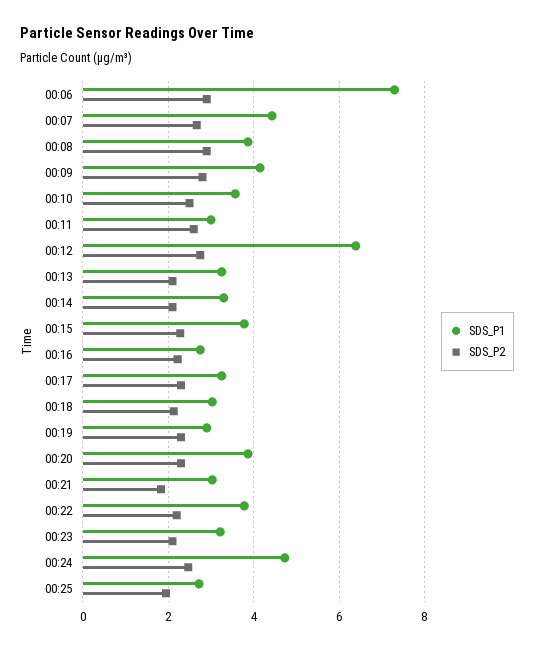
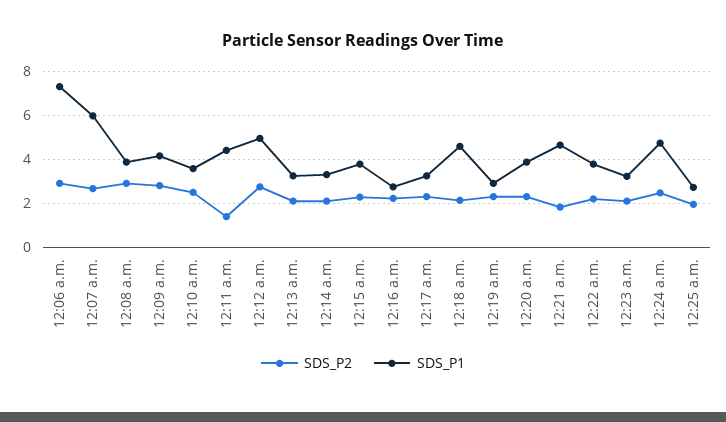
SDS_P1, 00:07: 4.4 -> 6
SDS_P1, 00:11: 3 -> 4.5
SDS_P2, 00:11: 2.6 -> 1.5
SDS_P1, 00:12: 6.4 -> 5
SDS_P1, 00:18: 3 -> 4.5
SDS_P1, 00:21: 3 -> 4.5

